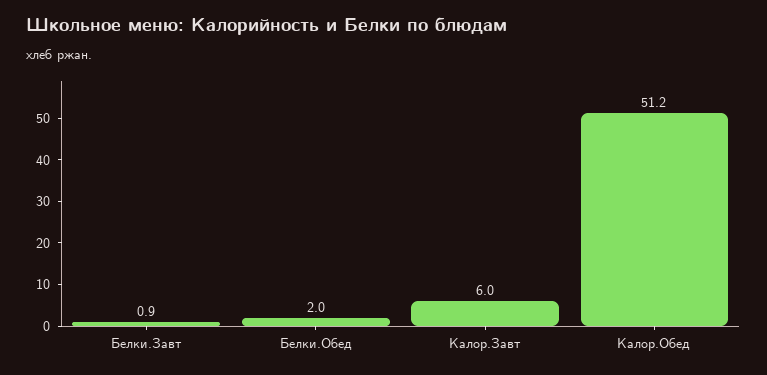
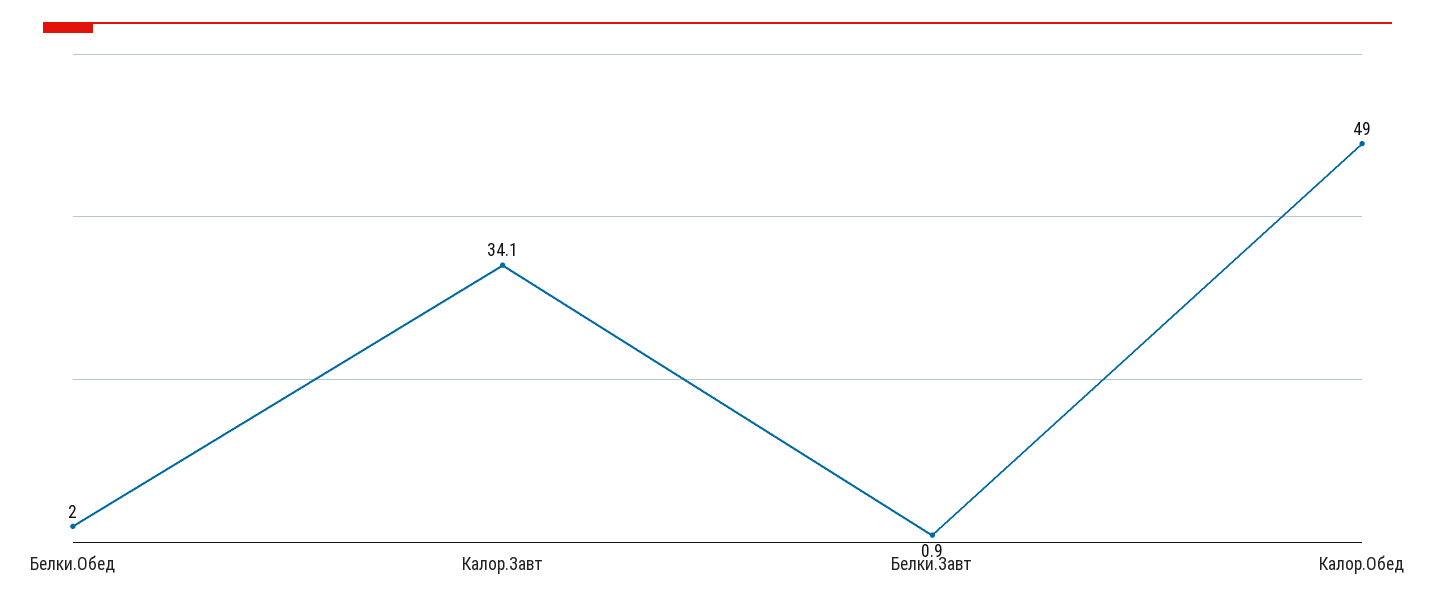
Калор.Завт: 6 -> 34.1
Калор.Обед: 51.2 -> 49

